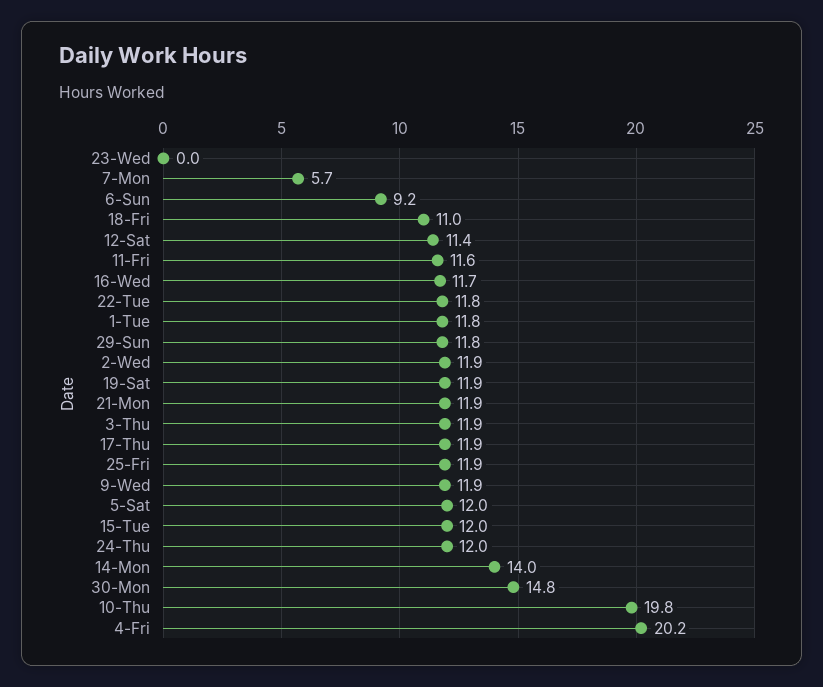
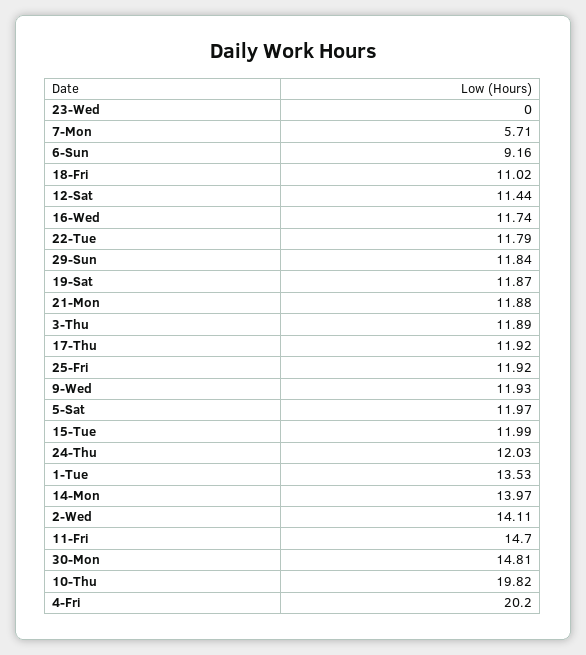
11-Fri: 11.6 -> 14.7
1-Tue: 11.8 -> 13.53
2-Wed: 11.9 -> 14.11

